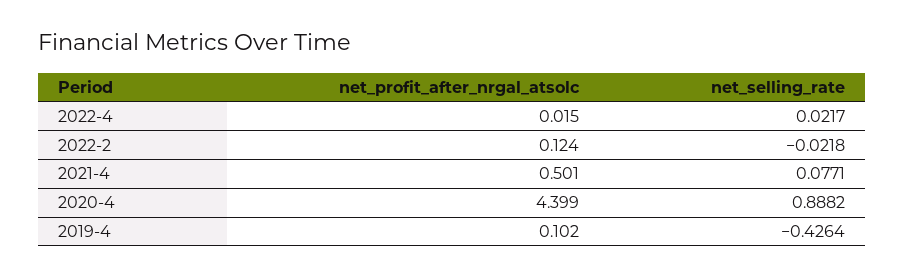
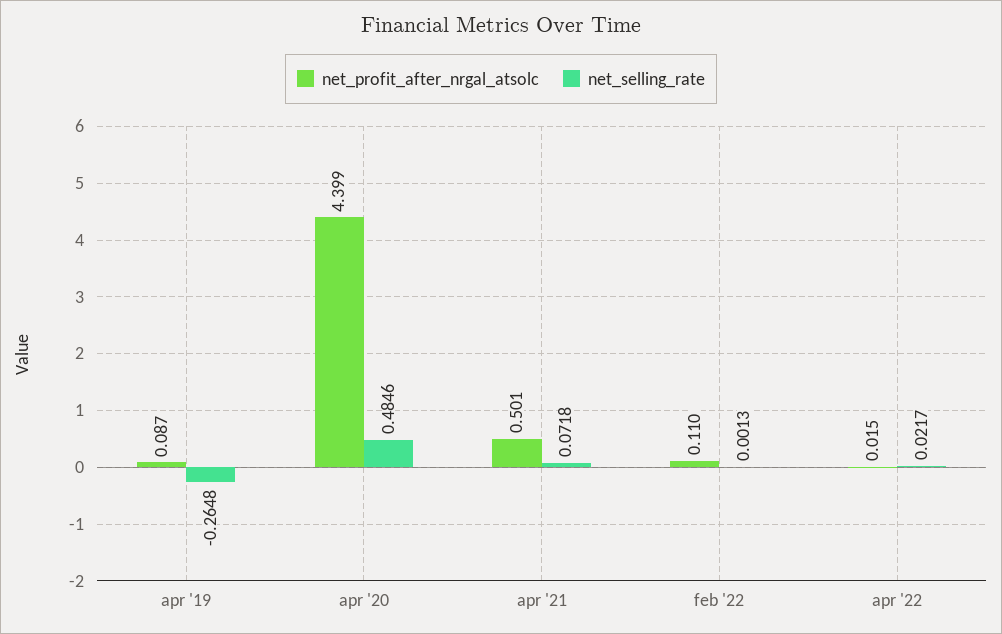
net_profit_after_nrgal_atsolc, 2022-2: 0.124 -> 0.11
net_selling_rate, 2022-2: -0.0218 -> 0.0013
net_selling_rate, 2021-4: 0.0771 -> 0.0718
net_selling_rate, 2020-4: 0.8882 -> 0.4846
net_profit_after_nrgal_atsolc, 2019-4: 0.102 -> 0.087
net_selling_rate, 2019-4: -0.4264 -> -0.2648

